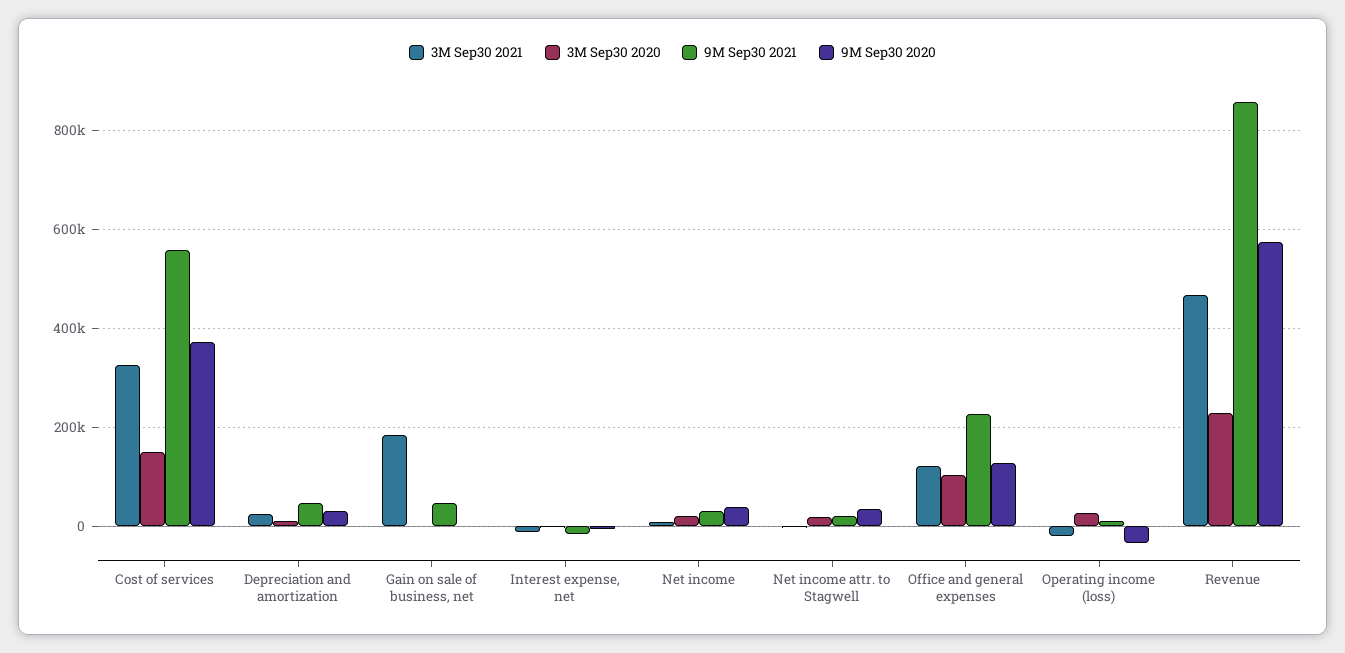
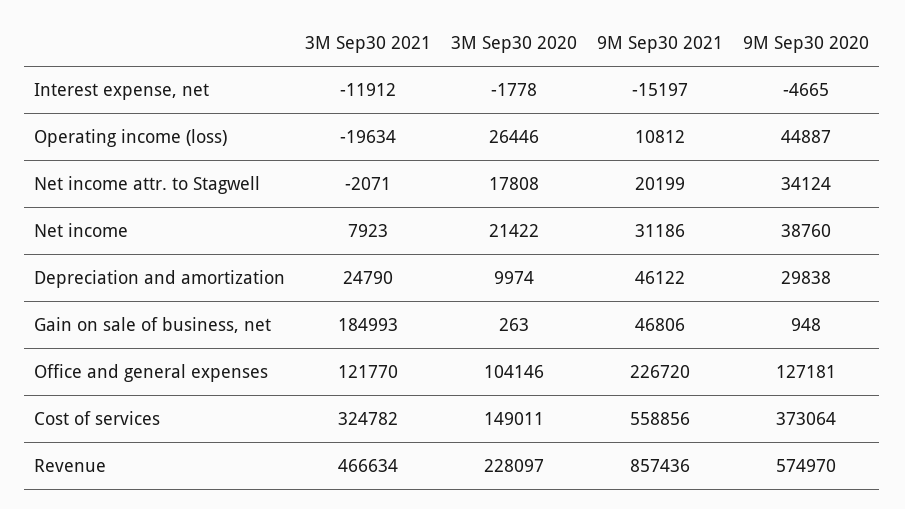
9M Sep30 2020, Operating income (loss): -40000 -> 44887

